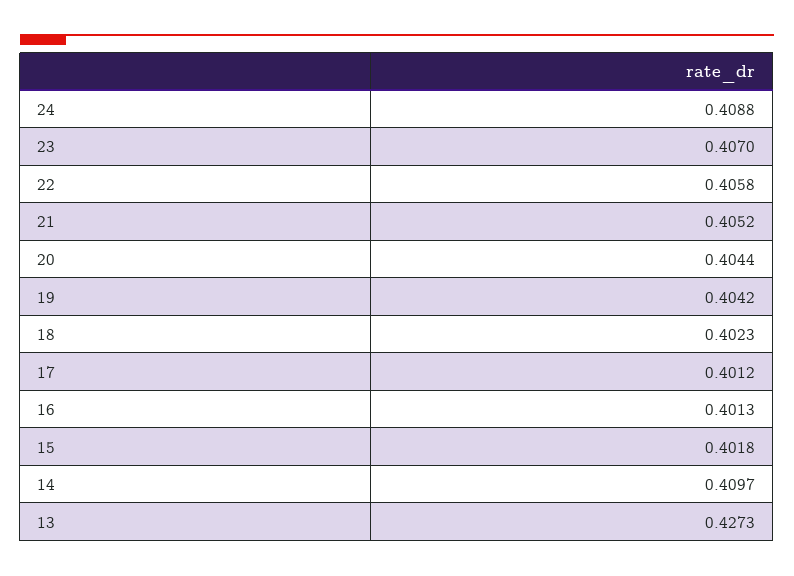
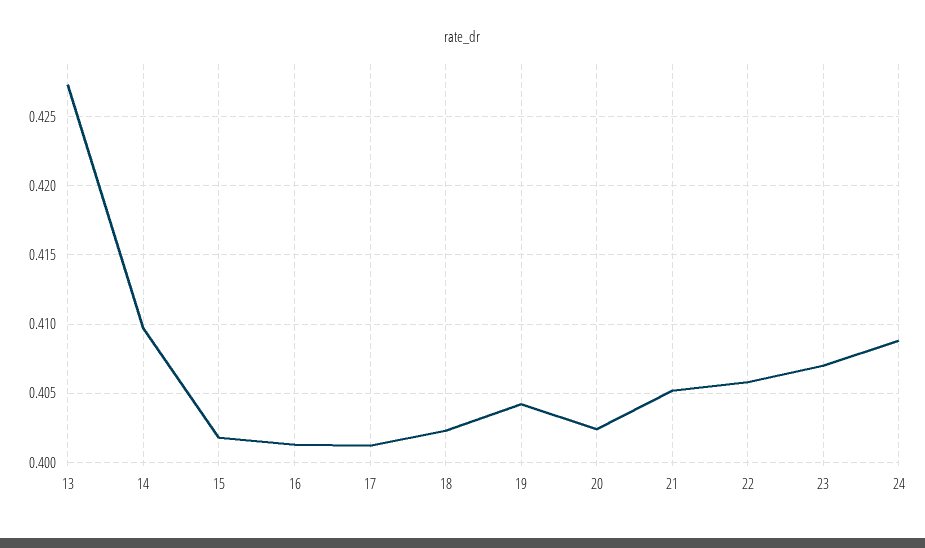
20: 0.4044 -> 0.4025

